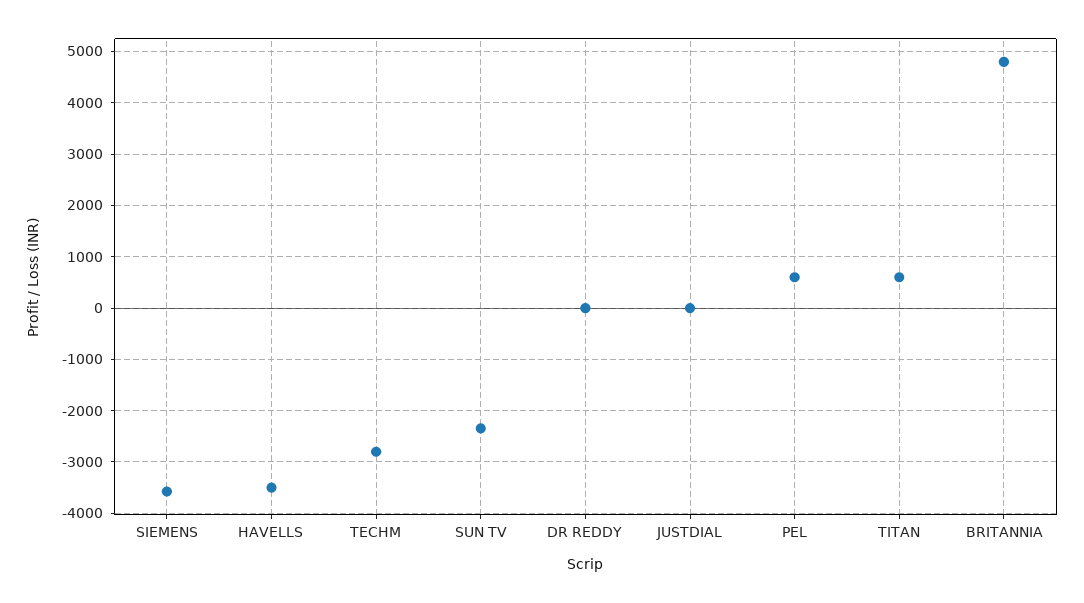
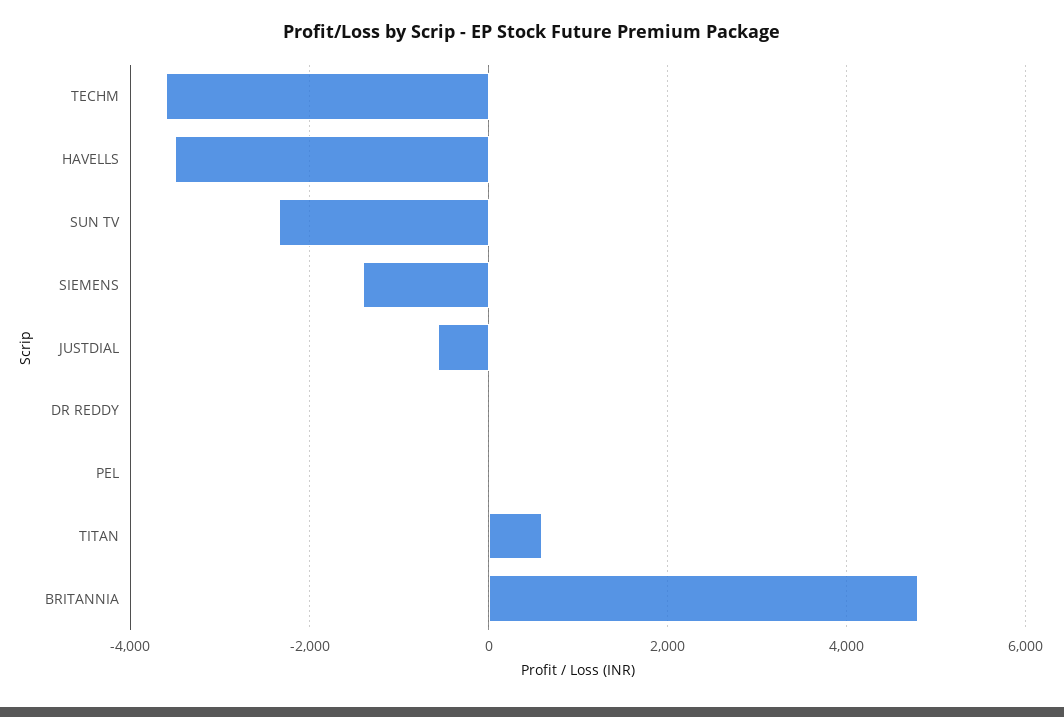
SIEMENS: -3600 -> -1400
TECHM: -2800 -> -3600
JUSTDIAL: 0 -> -600
PEL: 600 -> 0

